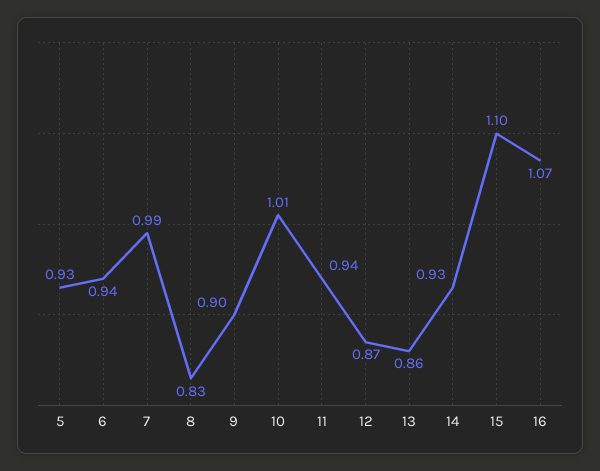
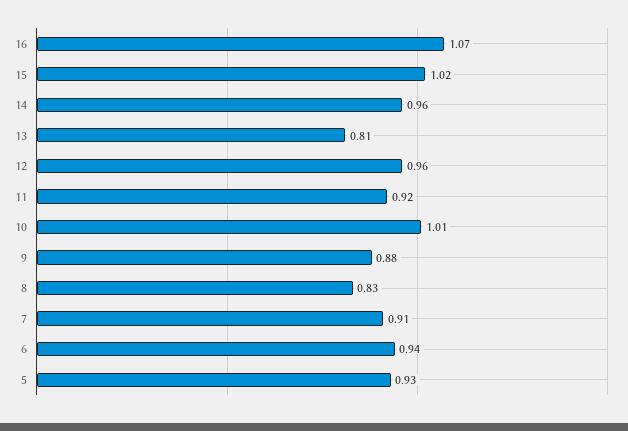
7: 0.99 -> 0.91
9: 0.9 -> 0.88
11: 0.94 -> 0.92
12: 0.87 -> 0.96
13: 0.86 -> 0.81
14: 0.93 -> 0.96
15: 1.1 -> 1.02

